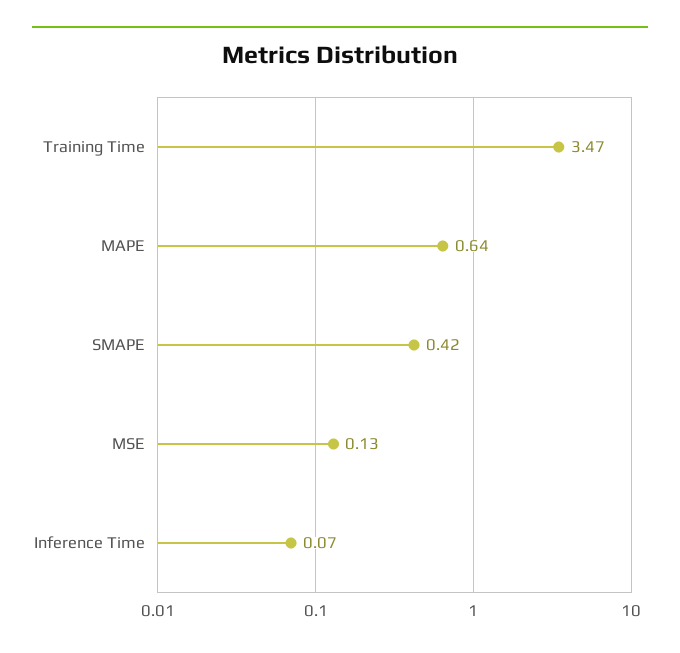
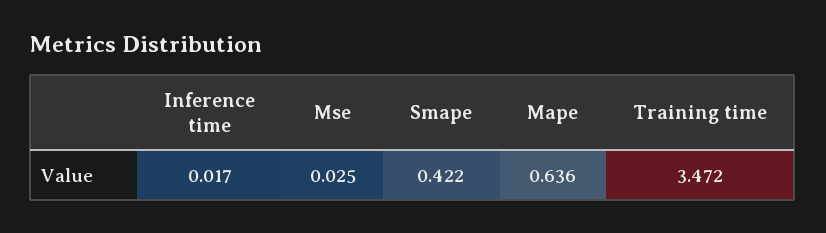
MSE: 0.13 -> 0.025
Inference Time: 0.07 -> 0.017

